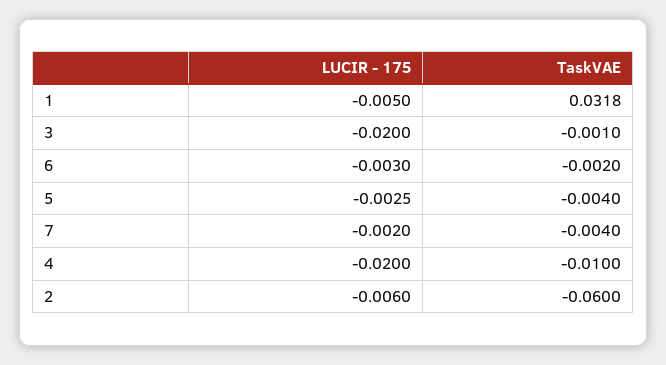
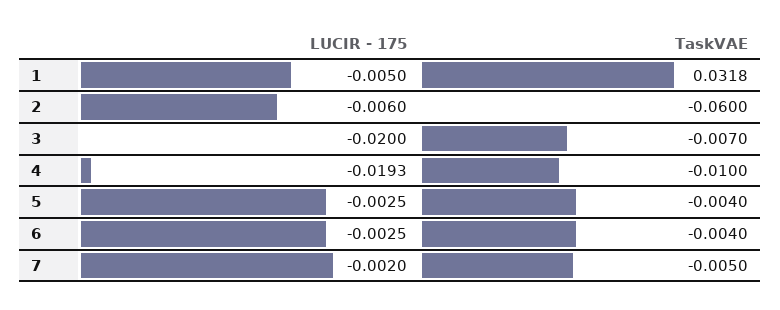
TaskVAE, 3: -0.001 -> -0.007
LUCIR - 175, 6: -0.003 -> -0.0025
TaskVAE, 6: -0.002 -> -0.004
TaskVAE, 7: -0.004 -> -0.005
LUCIR - 175, 4: -0.02 -> -0.0193

